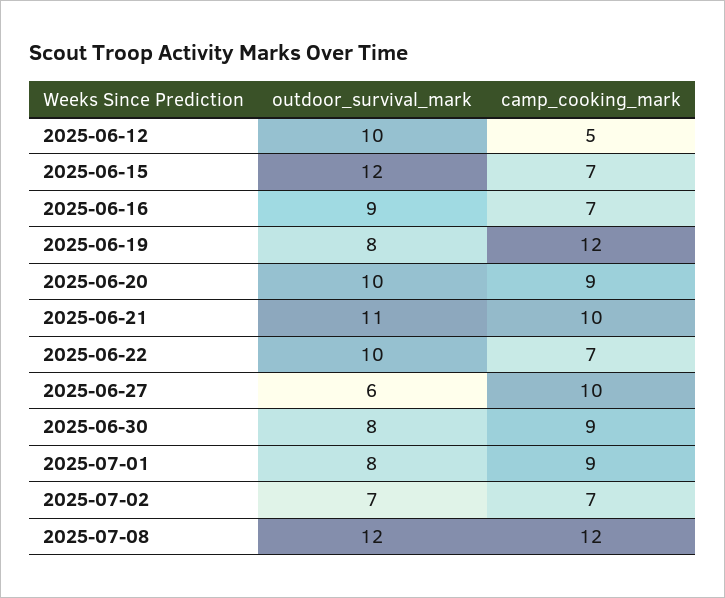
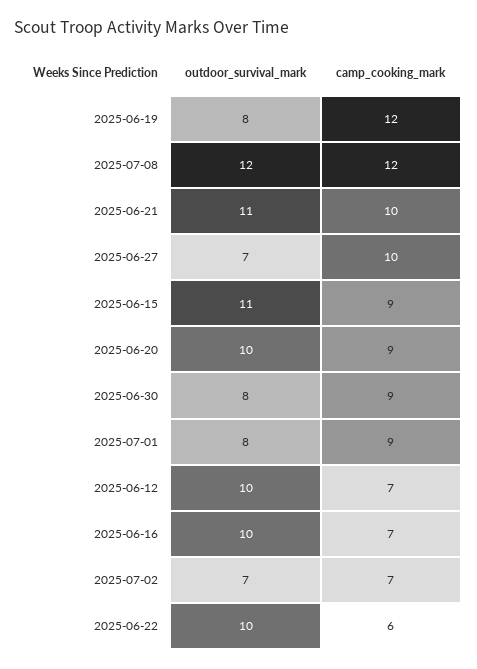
camp_cooking_mark, 2025-06-12: 5 -> 7
outdoor_survival_mark, 2025-06-15: 12 -> 11
camp_cooking_mark, 2025-06-15: 7 -> 9
outdoor_survival_mark, 2025-06-16: 9 -> 10
camp_cooking_mark, 2025-06-22: 7 -> 6
outdoor_survival_mark, 2025-06-27: 6 -> 7

